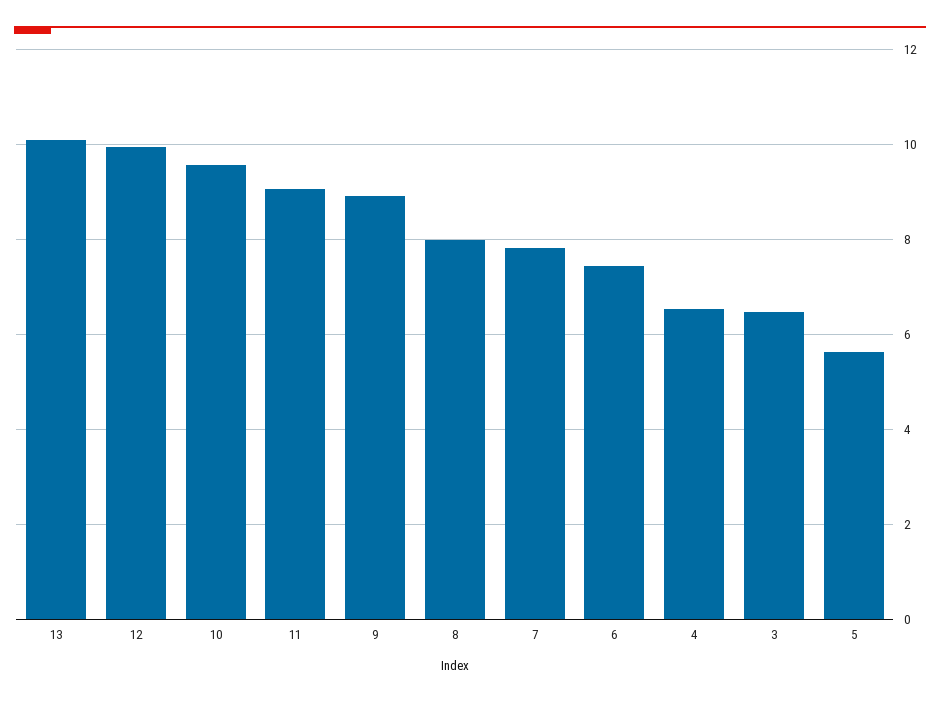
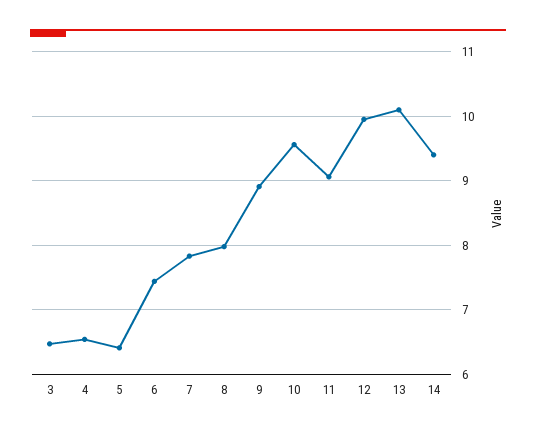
5: 5.6 -> 6.4
14: none -> 9.4

